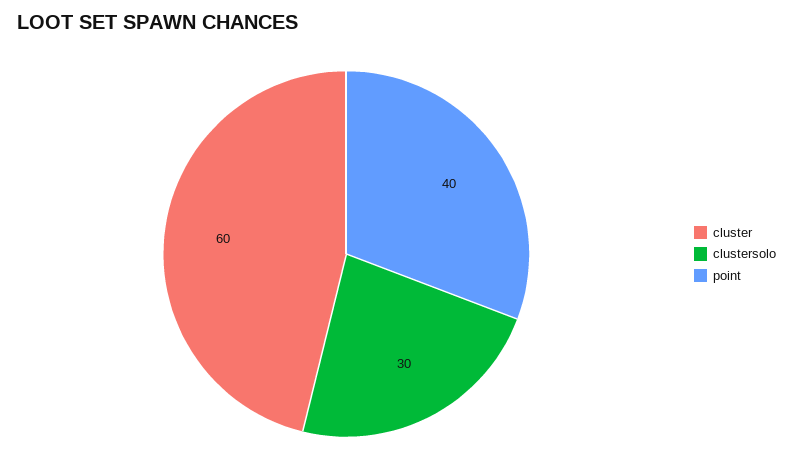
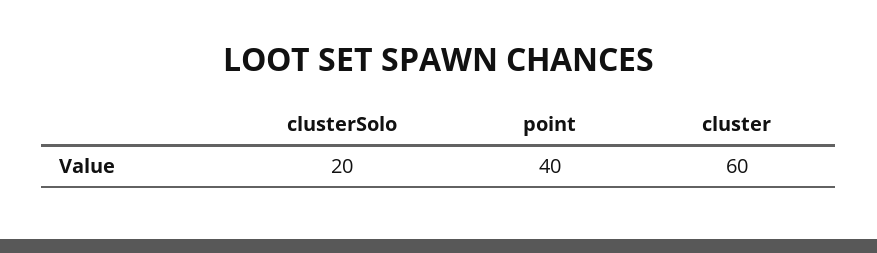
clustersolo: 30 -> 20

